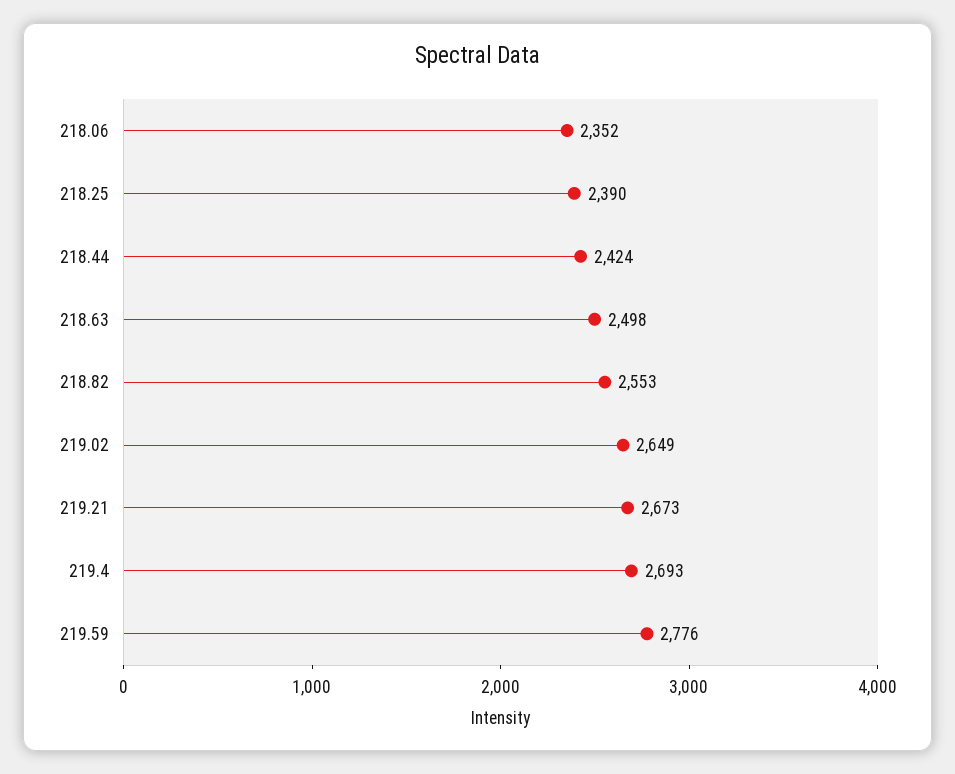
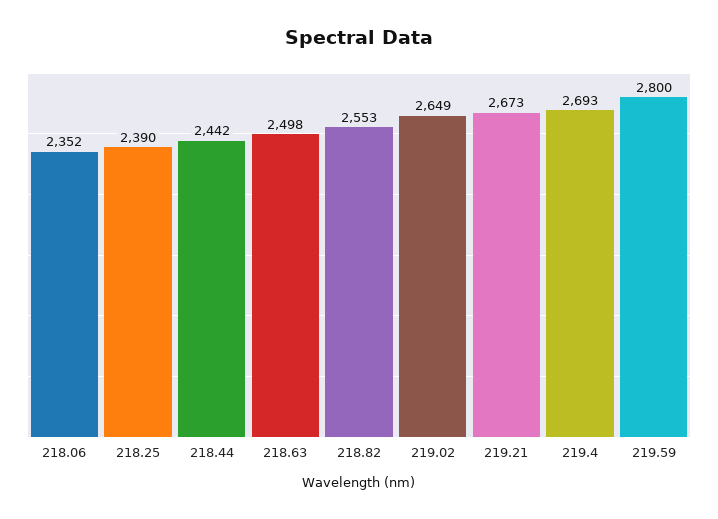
218.44: 2424 -> 2442
219.59: 2776 -> 2800

